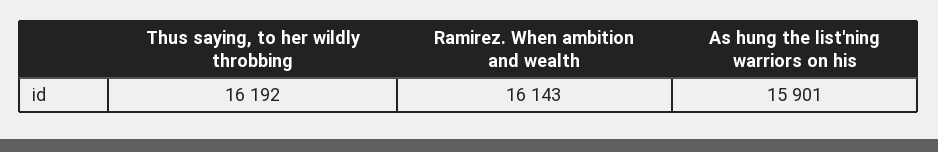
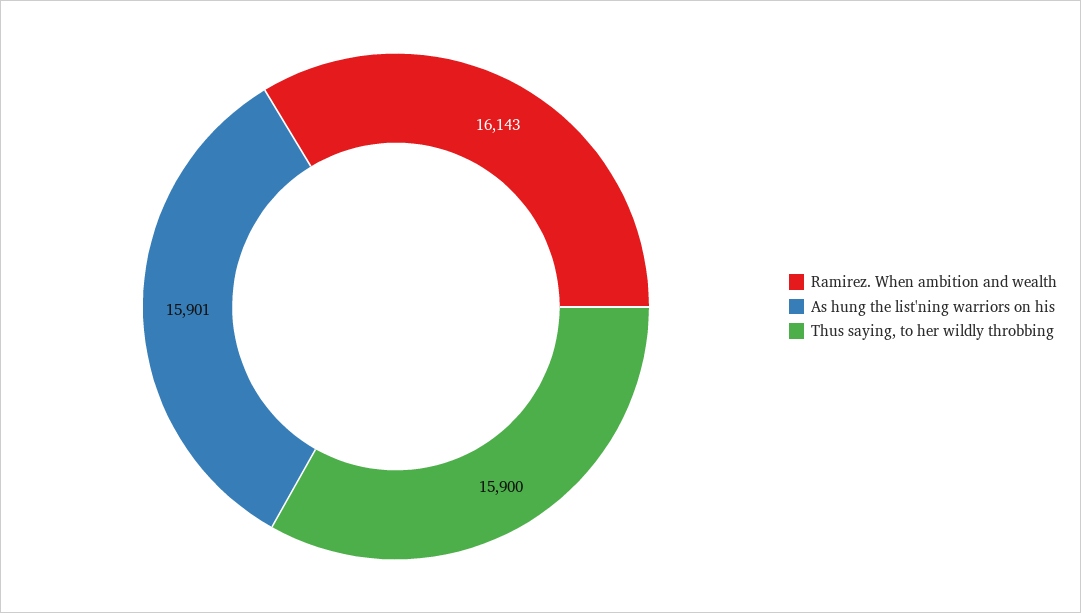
Thus saying, to her wildly throbbing: 16192 -> 15900

